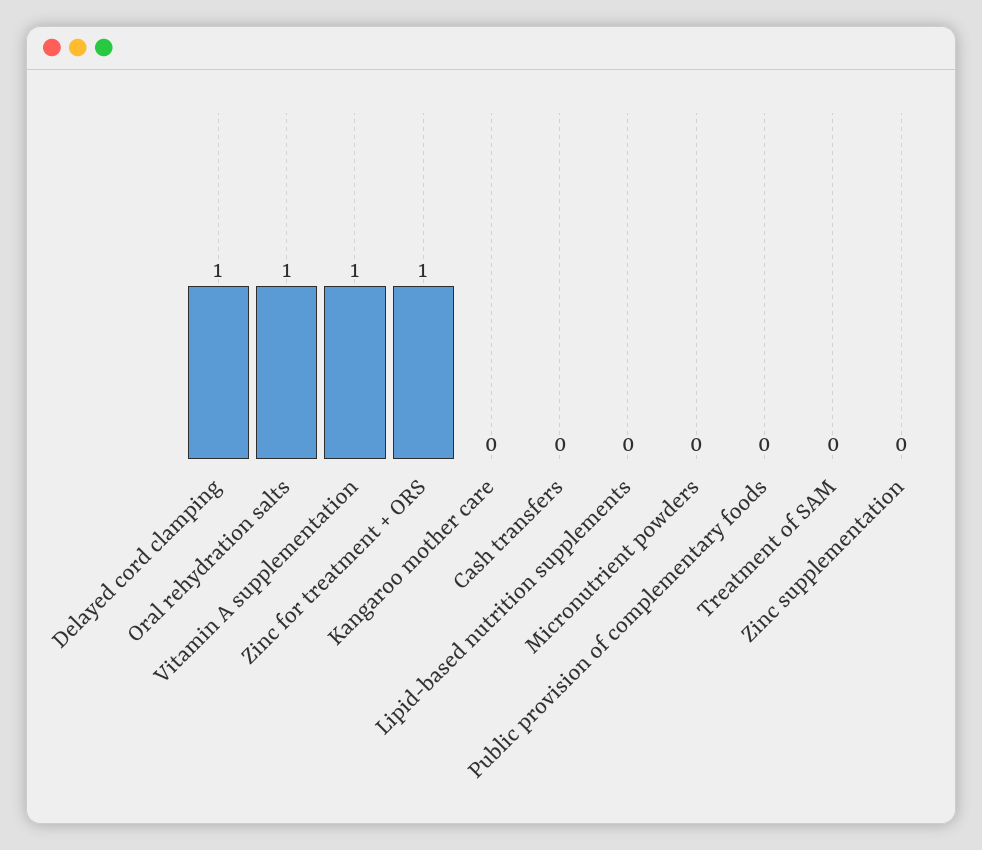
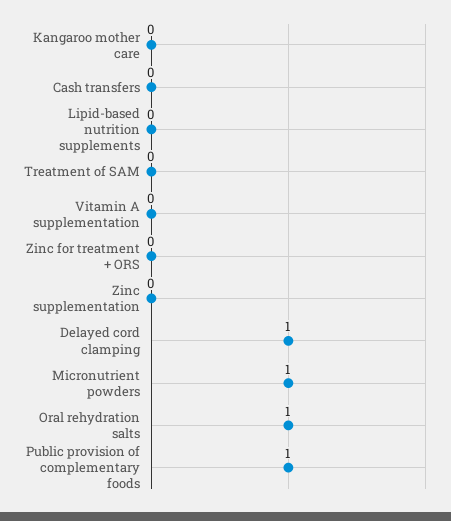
Vitamin A supplementation: 1 -> 0
Zinc for treatment + ORS: 1 -> 0
Micronutrient powders: 0 -> 1
Public provision of complementary foods: 0 -> 1

